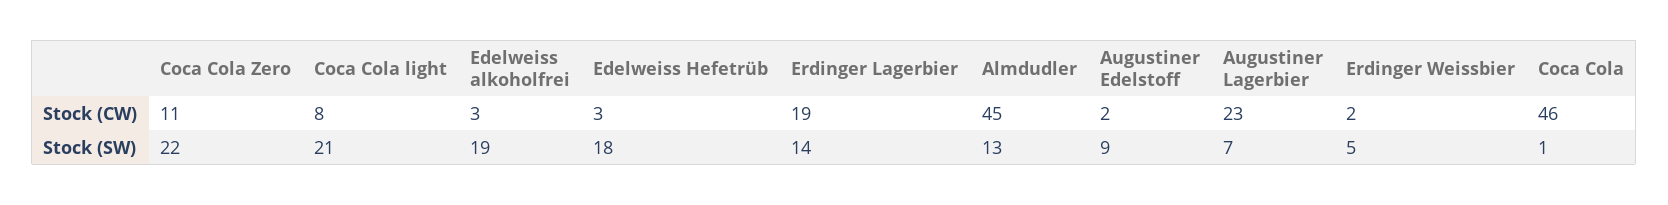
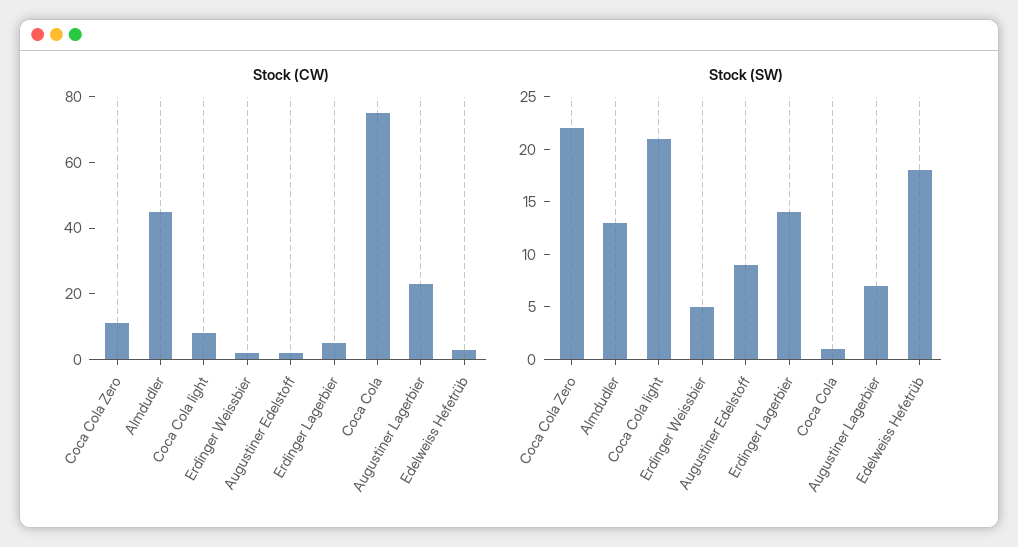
Stock (CW), Edelweiss alkoholfrei: 3 -> none
Stock (CW), Erdinger Lagerbier: 19 -> 5
Stock (CW), Coca Cola: 46 -> 75
Stock (SW), Edelweiss alkoholfrei: 19 -> none

